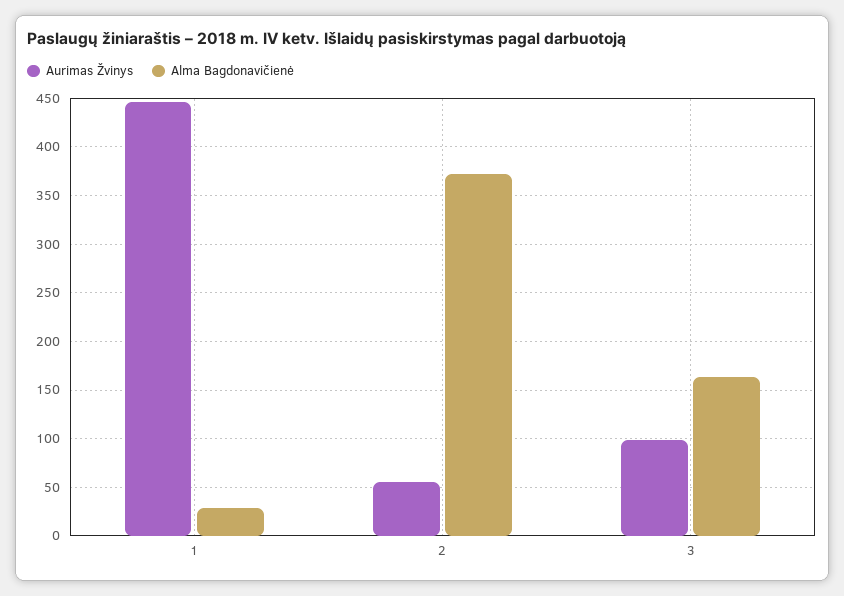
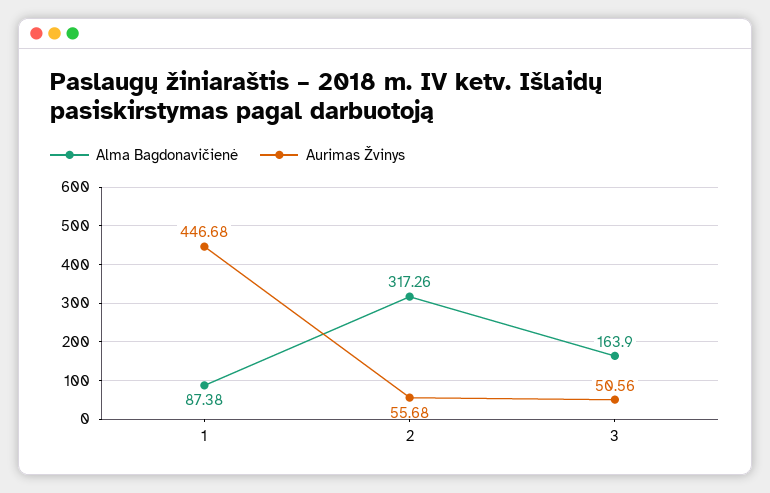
Alma Bagdonavičienė, 1: 30 -> 87.38
Alma Bagdonavičienė, 2: 370 -> 317.26
Aurimas Žvinys, 3: 100 -> 50.56

